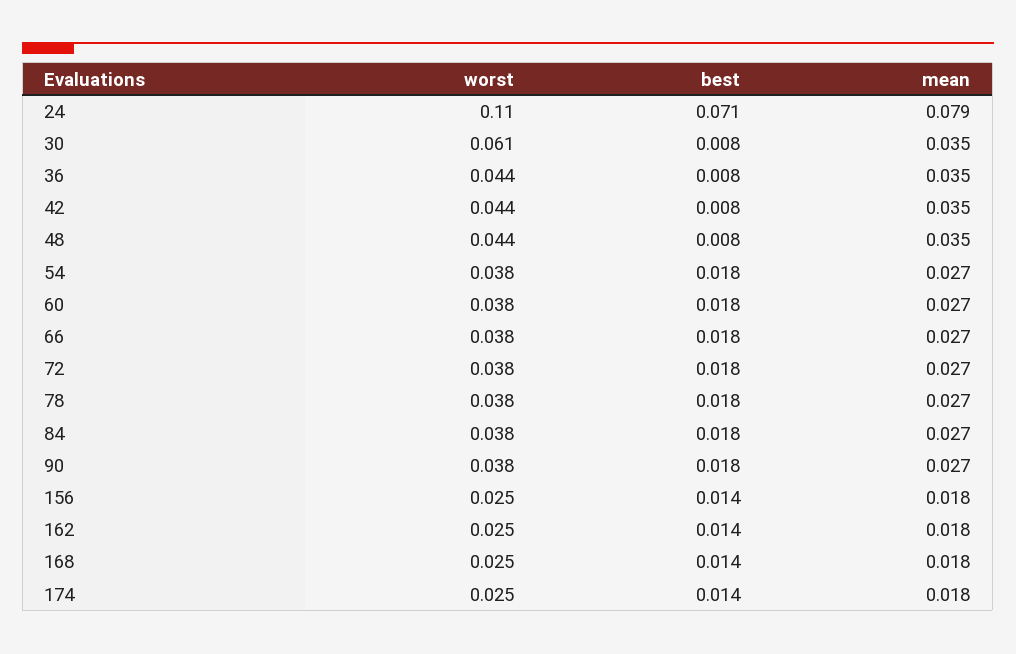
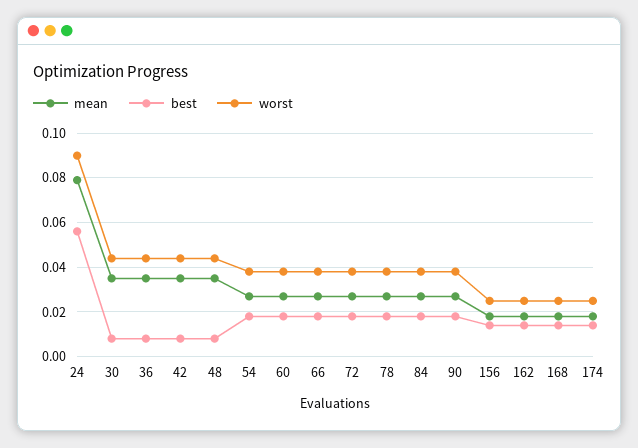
worst, 24: 0.11 -> 0.09
best, 24: 0.071 -> 0.055
worst, 30: 0.061 -> 0.045

